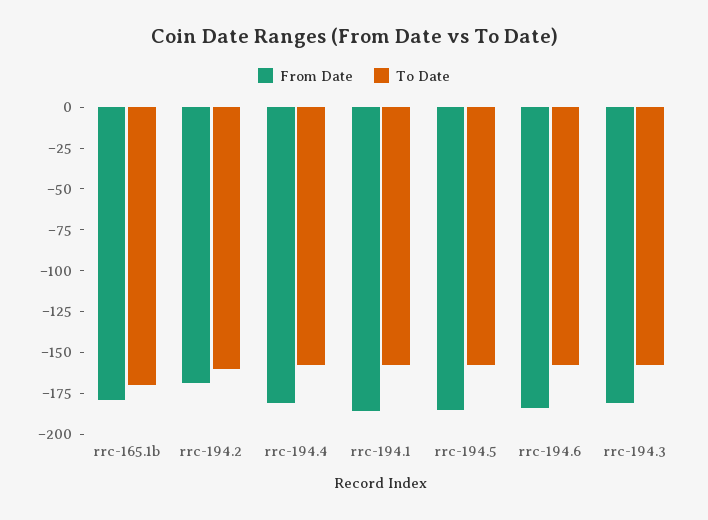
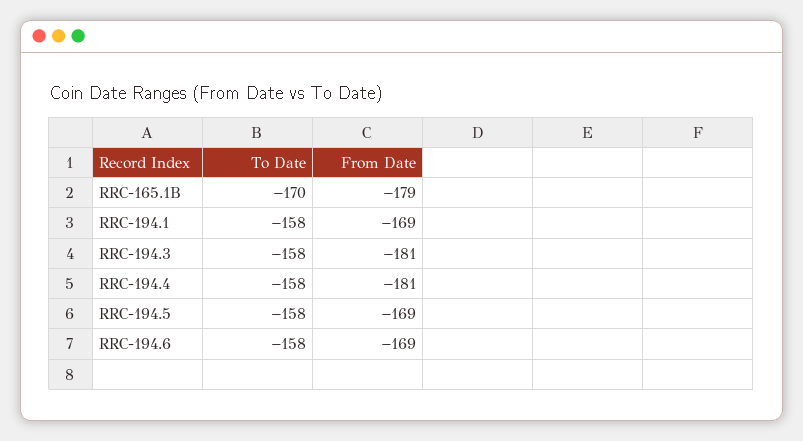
From Date, rrc-194.2: -170 -> none
To Date, rrc-194.2: -160 -> none
From Date, rrc-194.1: -185 -> -169
From Date, rrc-194.5: -185 -> -169
From Date, rrc-194.6: -185 -> -169

